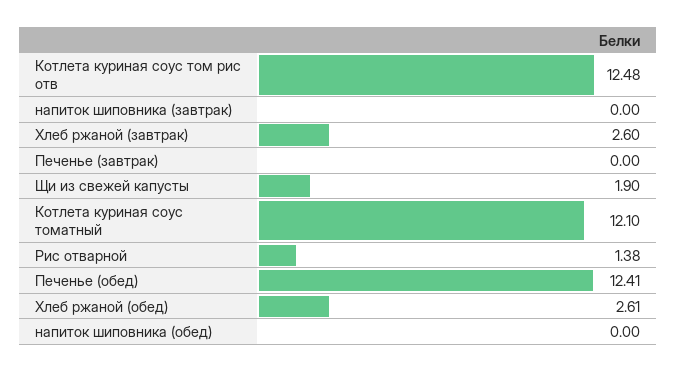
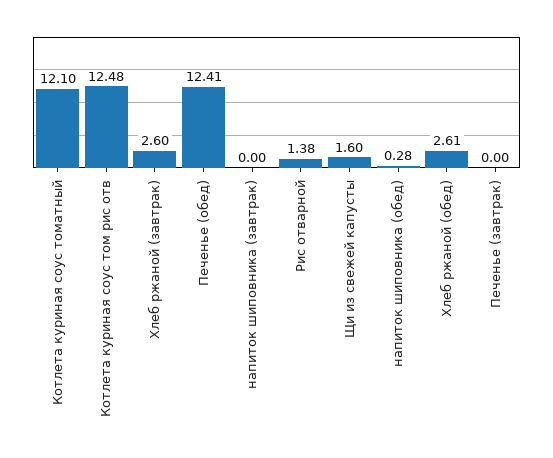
Щи из свежей капусты: 1.9 -> 1.6
напиток шиповника (обед): 0 -> 0.28

